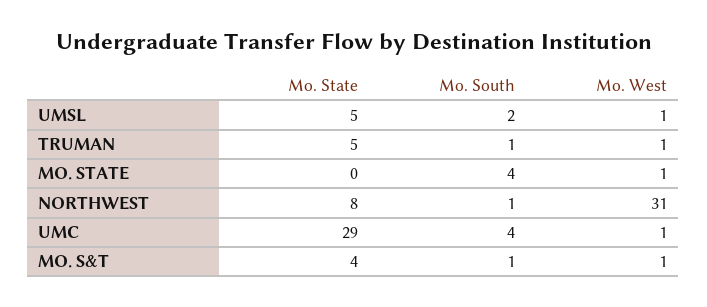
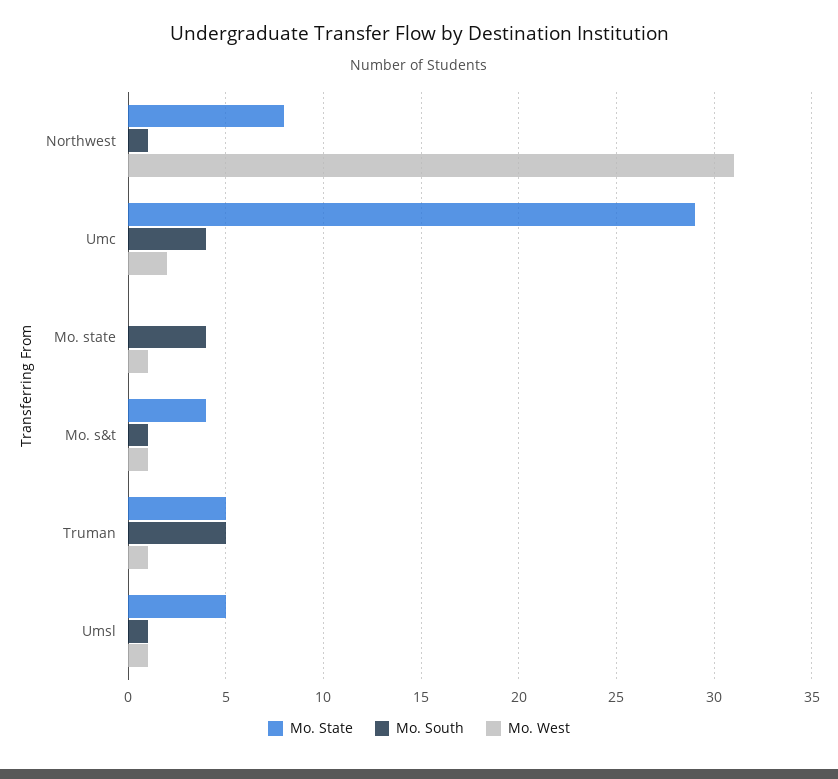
Mo. South, UMSL: 2 -> 1
Mo. South, TRUMAN: 1 -> 5
Mo. West, UMC: 1 -> 2

